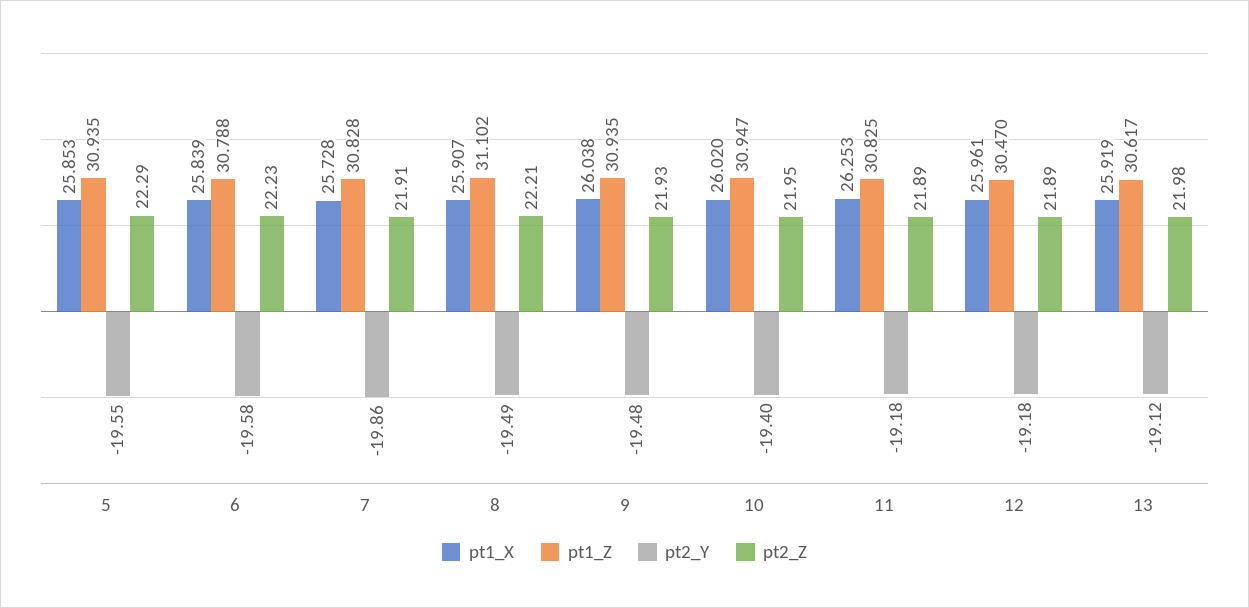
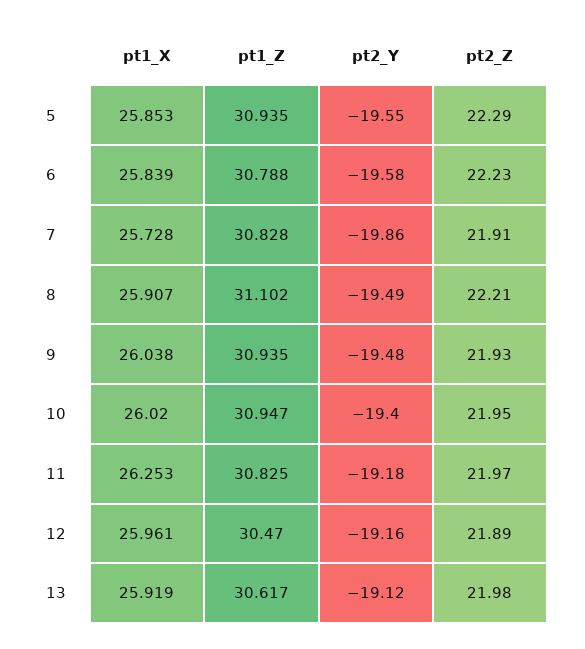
pt2_Z, 11: 21.89 -> 21.97
pt2_Y, 12: -19.18 -> -19.16

